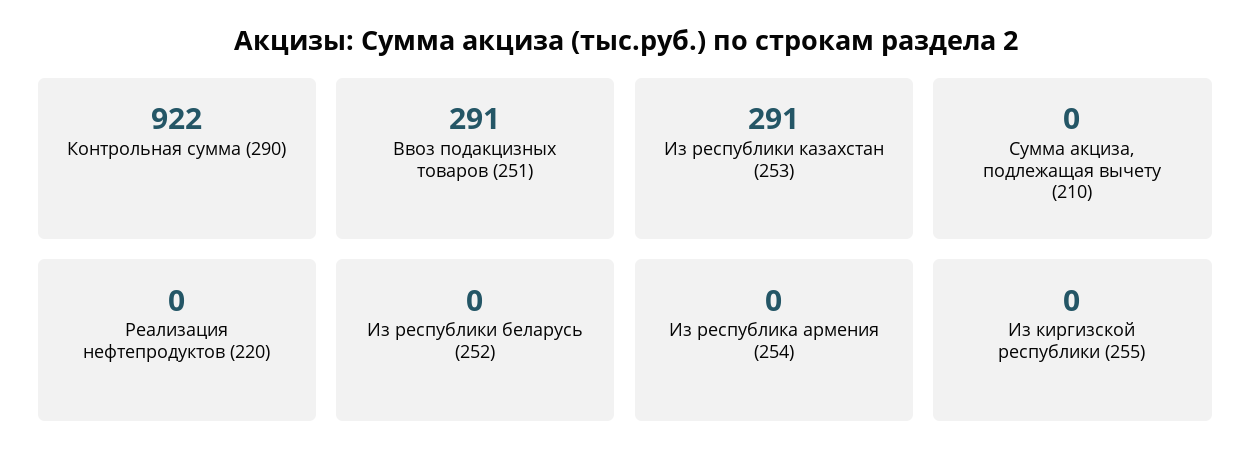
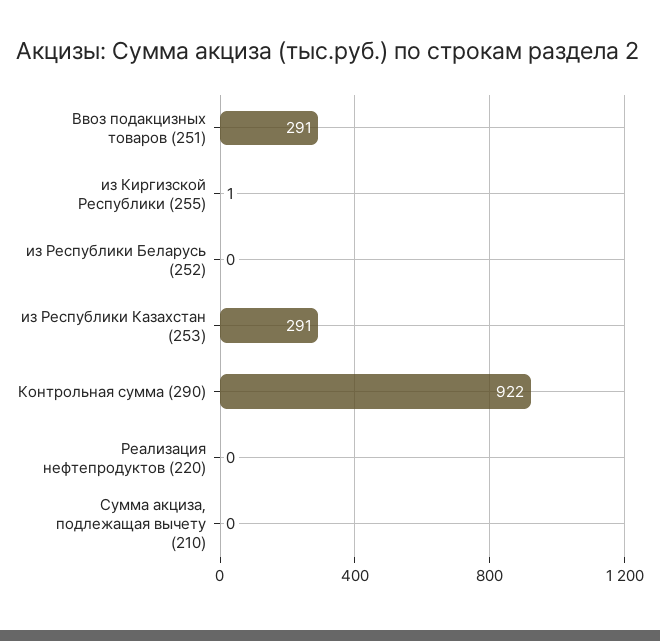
Из республика армения (254): 0 -> none
Из киргизской республики (255): 0 -> 1

